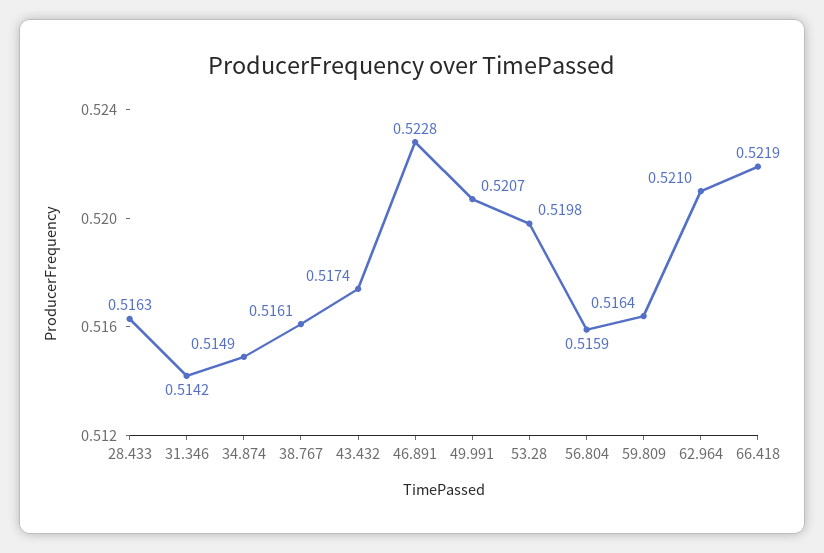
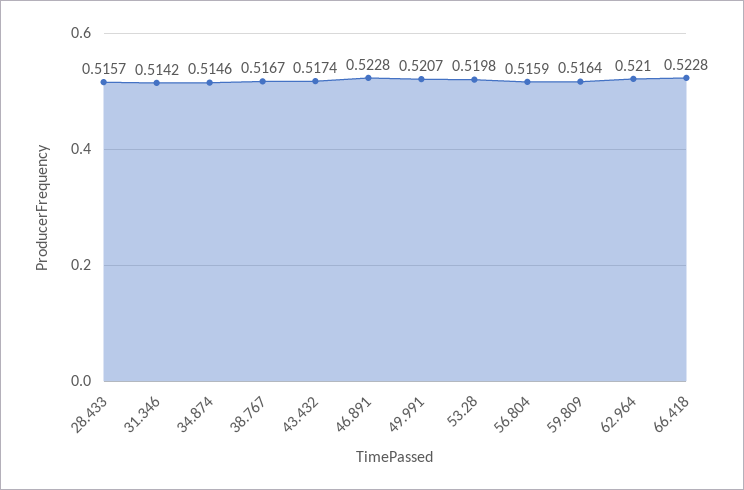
28.433: 0.5163 -> 0.5157
34.874: 0.5149 -> 0.5146
38.767: 0.5161 -> 0.5167
66.418: 0.5219 -> 0.5228

